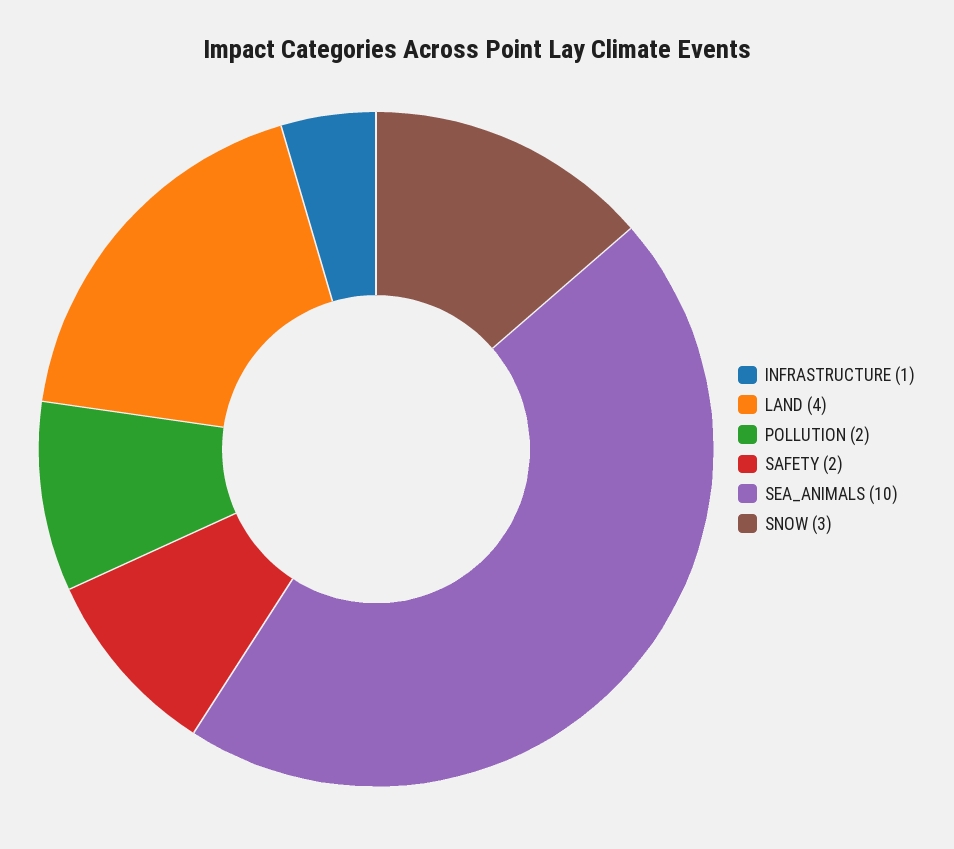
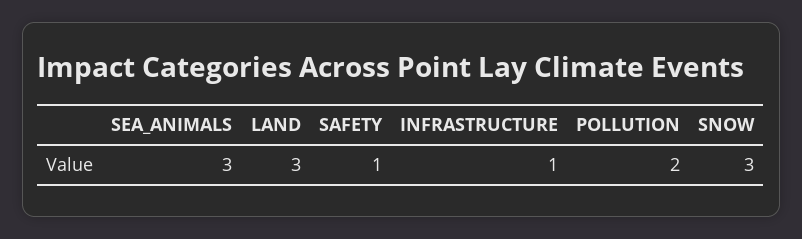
LAND: 4 -> 3
SAFETY: 2 -> 1
SEA_ANIMALS: 10 -> 3

